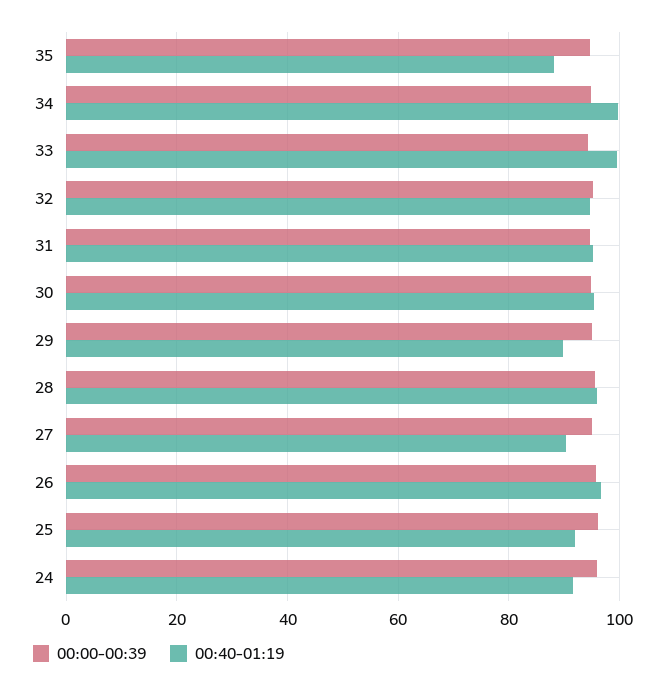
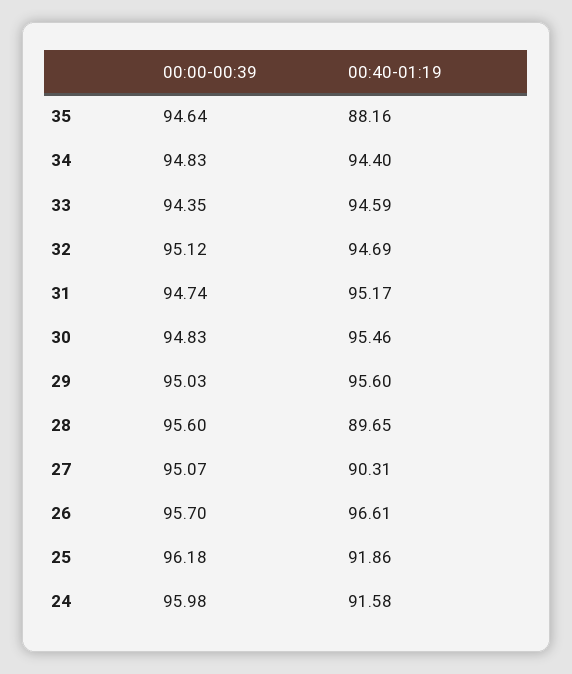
00:40-01:19, 34: 100 -> 94.4
00:40-01:19, 33: 100 -> 94.59
00:40-01:19, 29: 90 -> 95.6
00:40-01:19, 28: 96 -> 89.65

